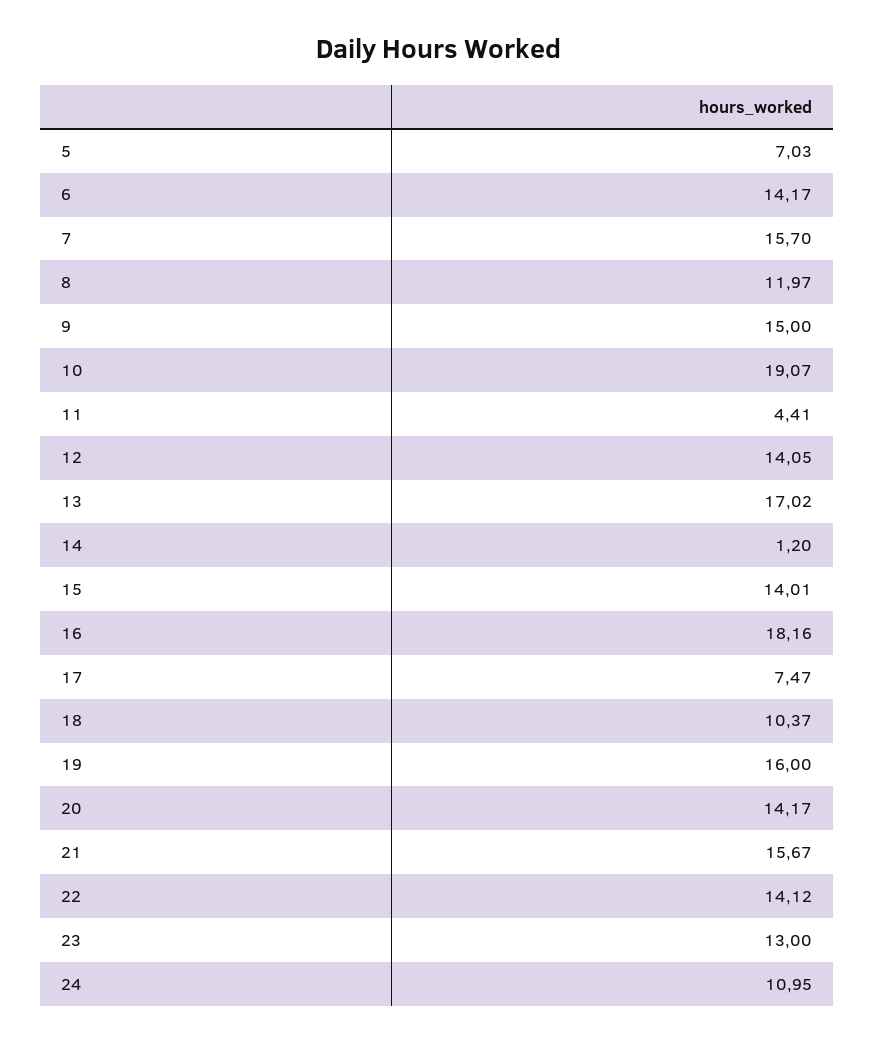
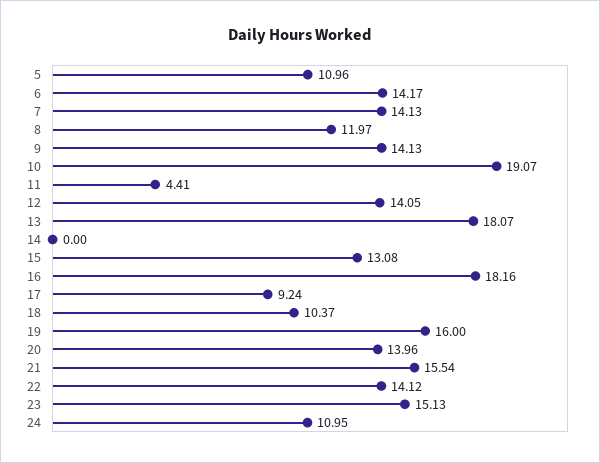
5: 7.03 -> 10.96
7: 15.7 -> 14.13
9: 15 -> 14.13
13: 17.02 -> 18.07
14: 1.2 -> 0
15: 14.01 -> 13.08
17: 7.47 -> 9.24
20: 14.17 -> 13.96
21: 15.67 -> 15.54
23: 13 -> 15.13

